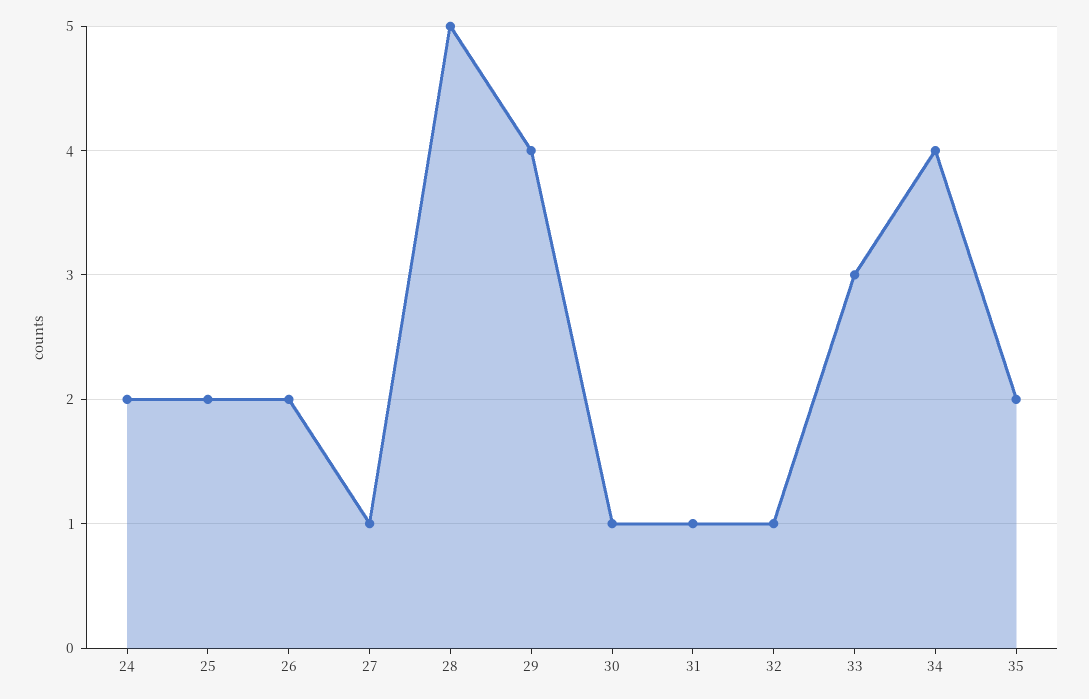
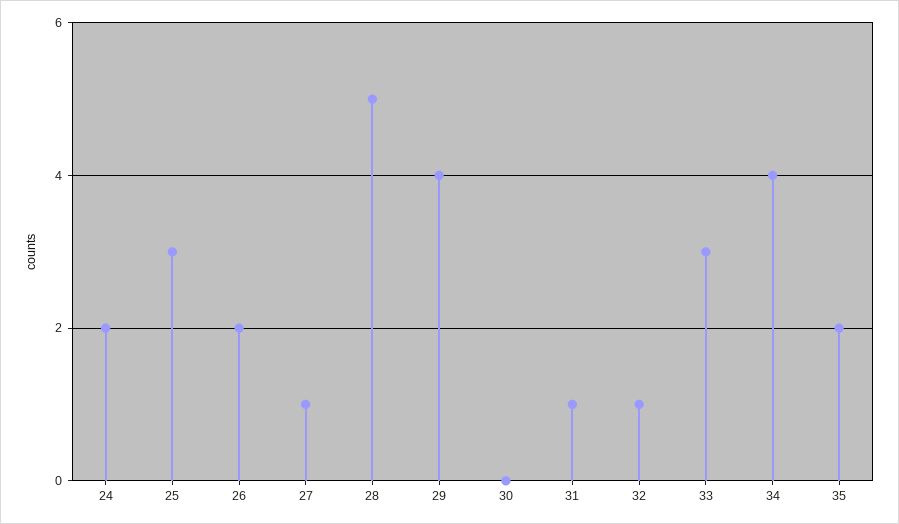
25: 2 -> 3
30: 1 -> 0

